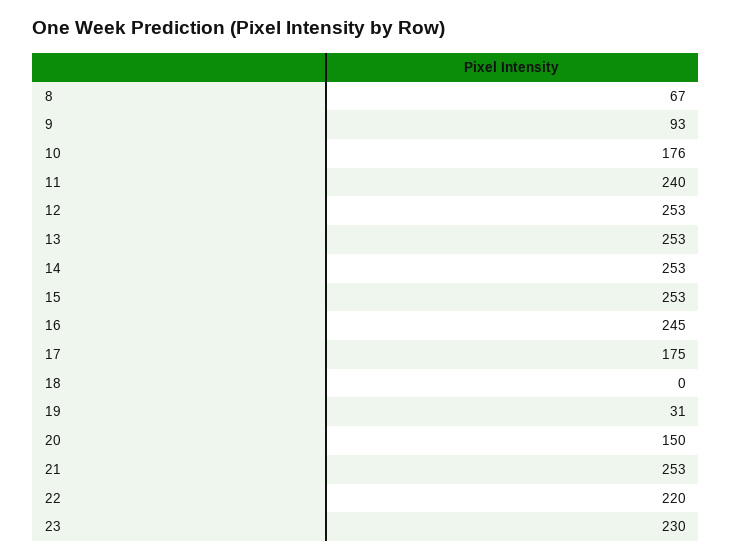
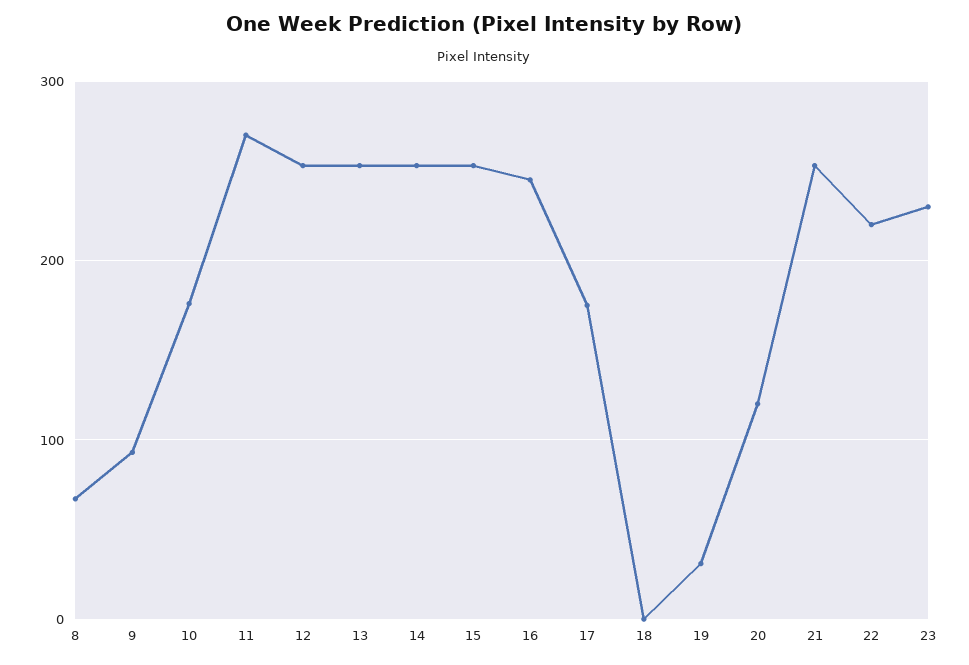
11: 240 -> 270
20: 150 -> 120

